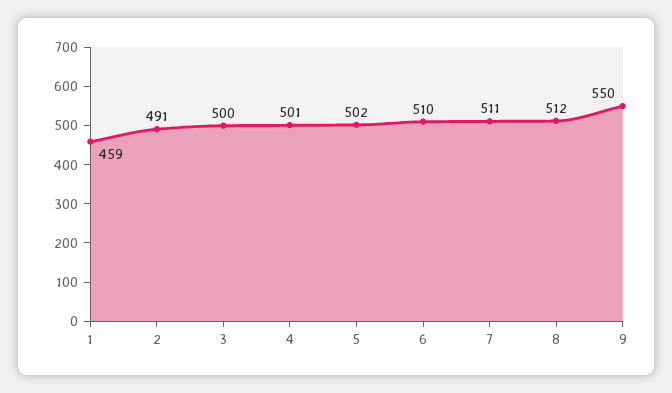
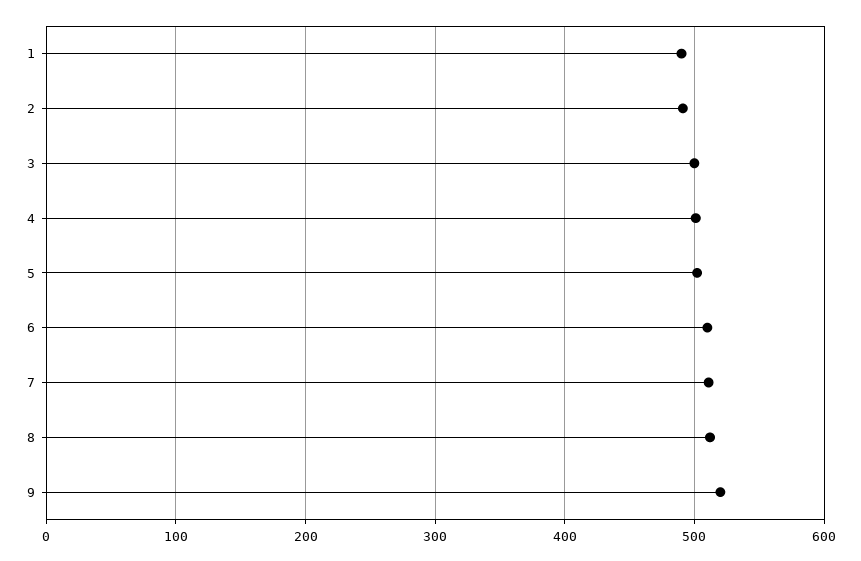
1: 459 -> 490
9: 550 -> 520

